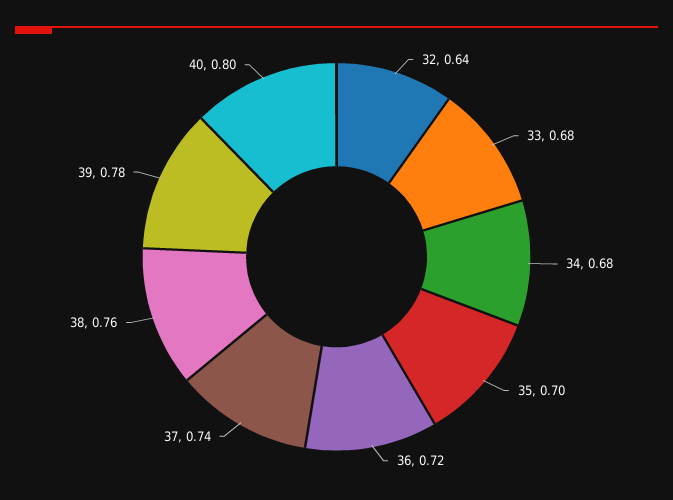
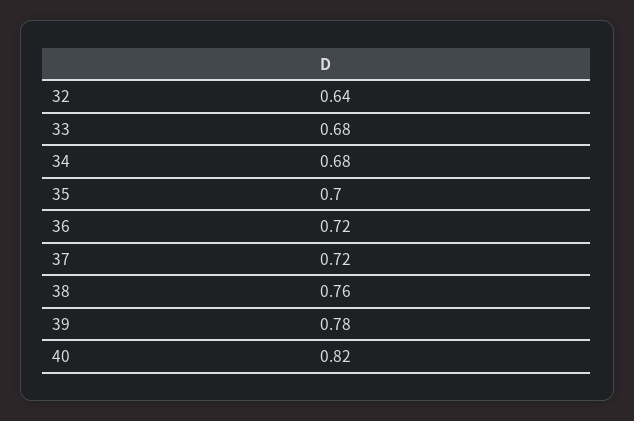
37: 0.74 -> 0.72
40: 0.8 -> 0.82

